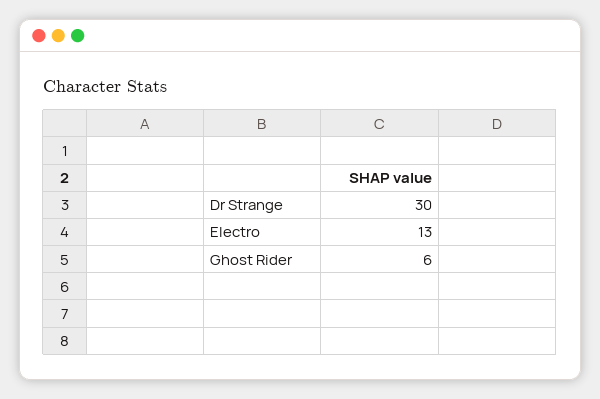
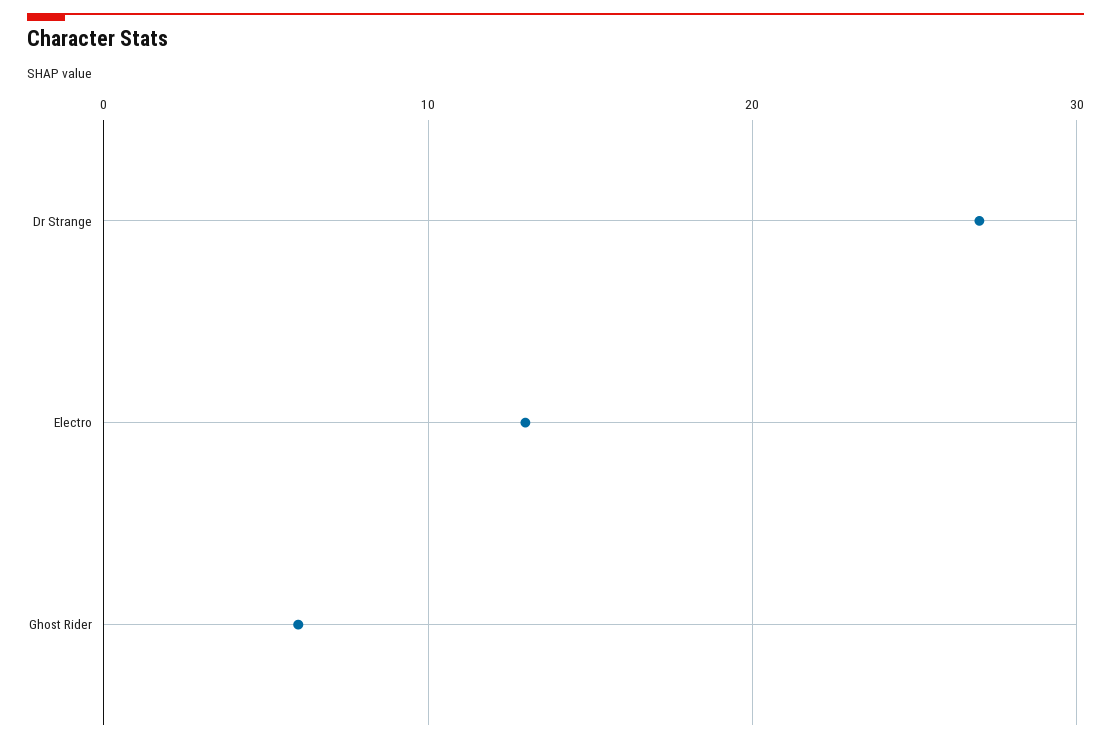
Dr Strange: 30 -> 27

